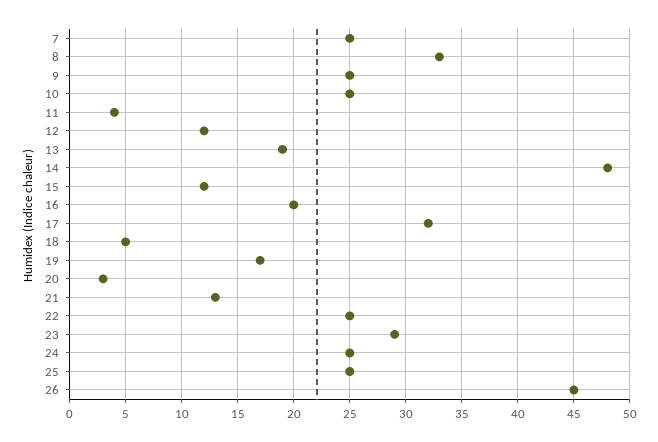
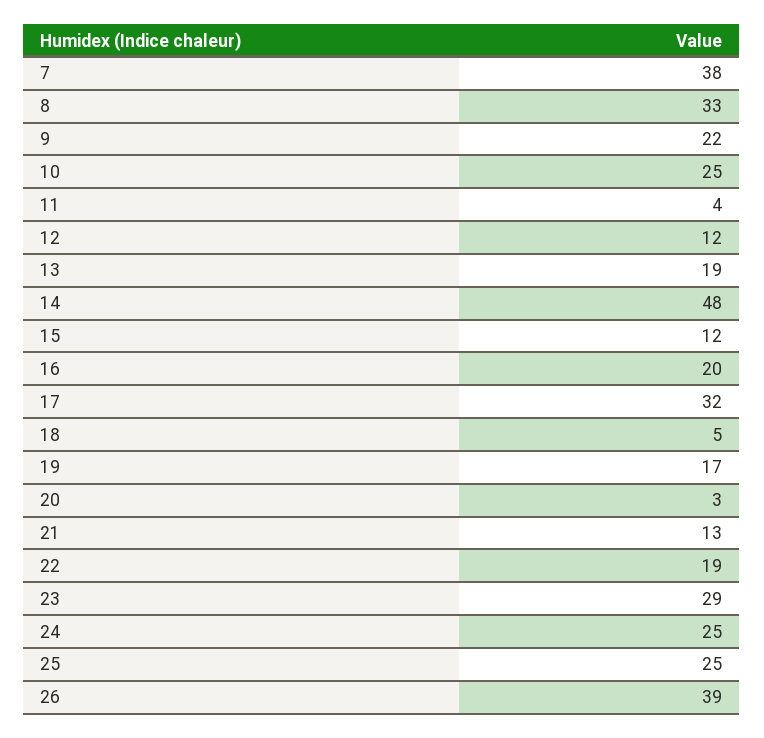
7: 25 -> 38
9: 25 -> 22
22: 25 -> 19
26: 45 -> 39

